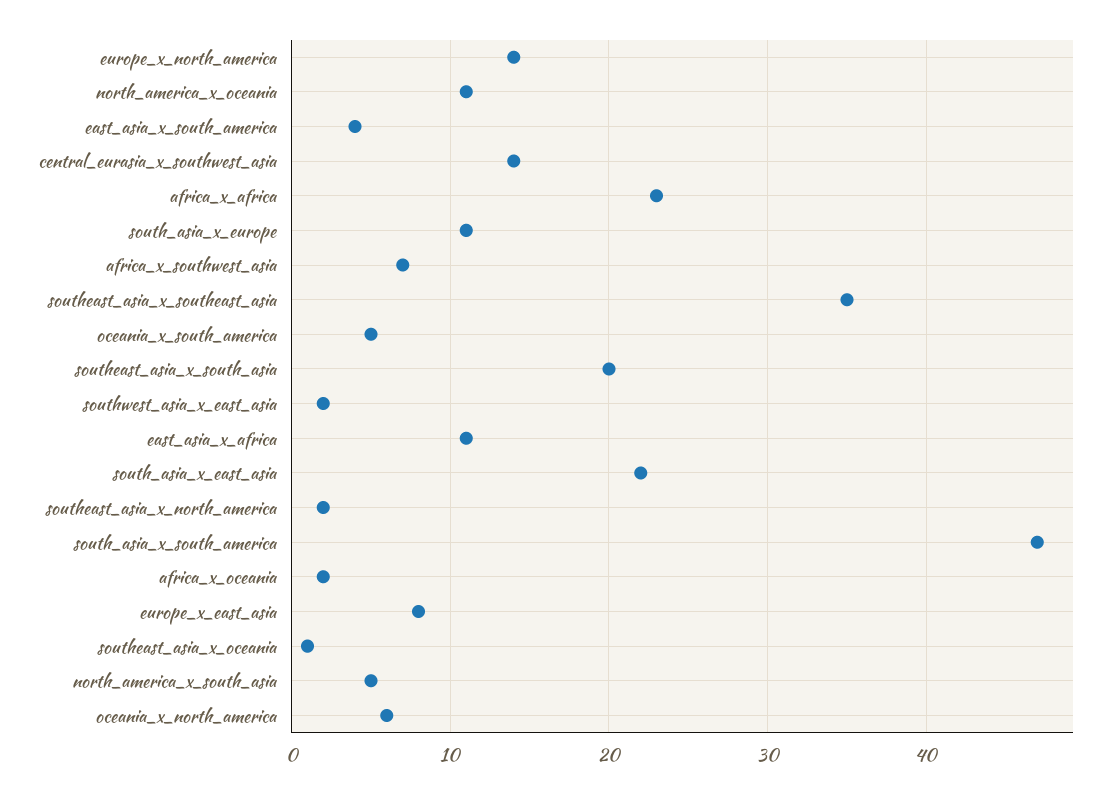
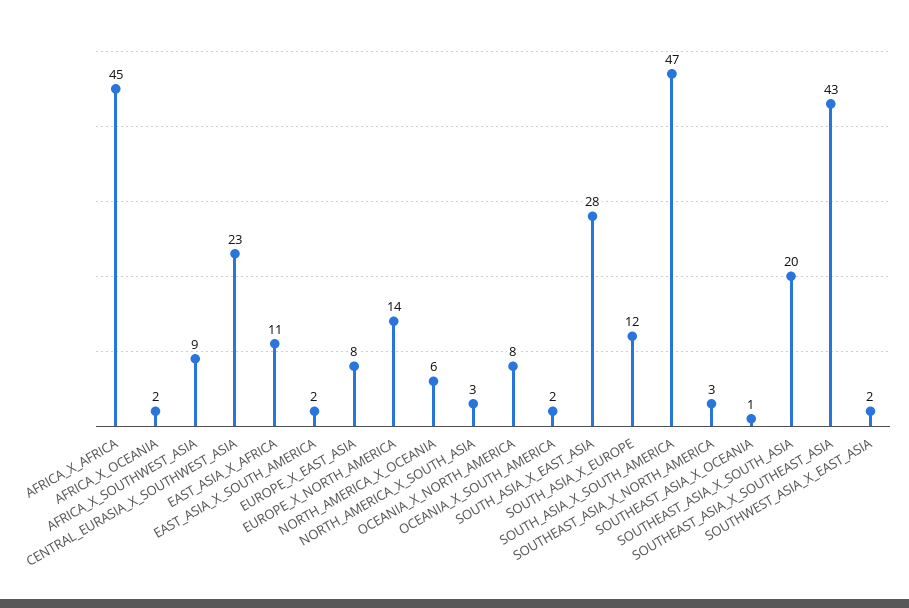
north_america_x_oceania: 11 -> 6
east_asia_x_south_america: 4 -> 2
central_eurasia_x_southwest_asia: 14 -> 23
africa_x_africa: 23 -> 45
south_asia_x_europe: 11 -> 12
africa_x_southwest_asia: 7 -> 9
southeast_asia_x_southeast_asia: 35 -> 43
oceania_x_south_america: 5 -> 2
south_asia_x_east_asia: 22 -> 28
southeast_asia_x_north_america: 2 -> 3
north_america_x_south_asia: 5 -> 3
oceania_x_north_america: 6 -> 8

